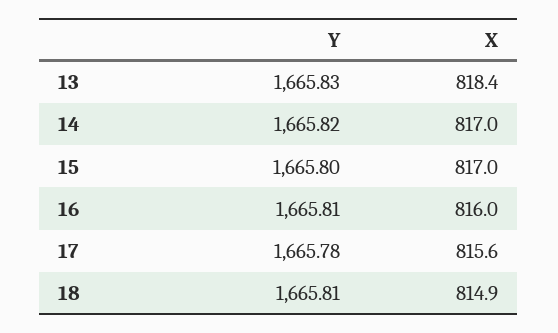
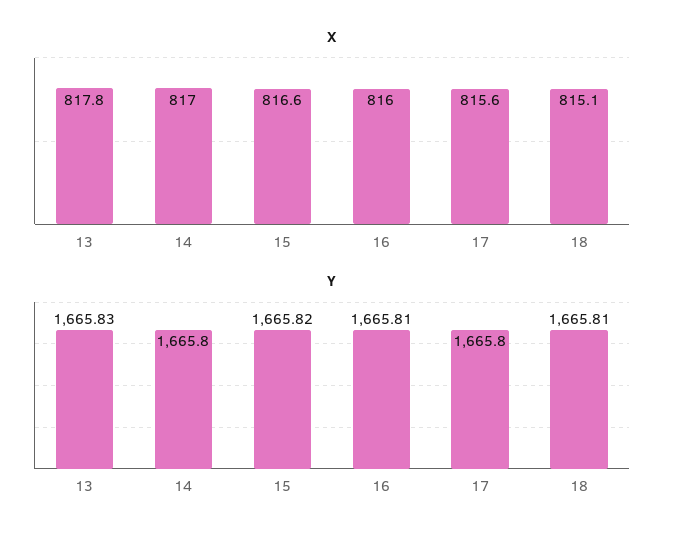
X, 13: 818.4 -> 817.8
Y, 14: 1665.82 -> 1665.8
Y, 15: 1665.8 -> 1665.82
X, 15: 817 -> 816.6
Y, 17: 1665.78 -> 1665.8
X, 18: 814.9 -> 815.1

